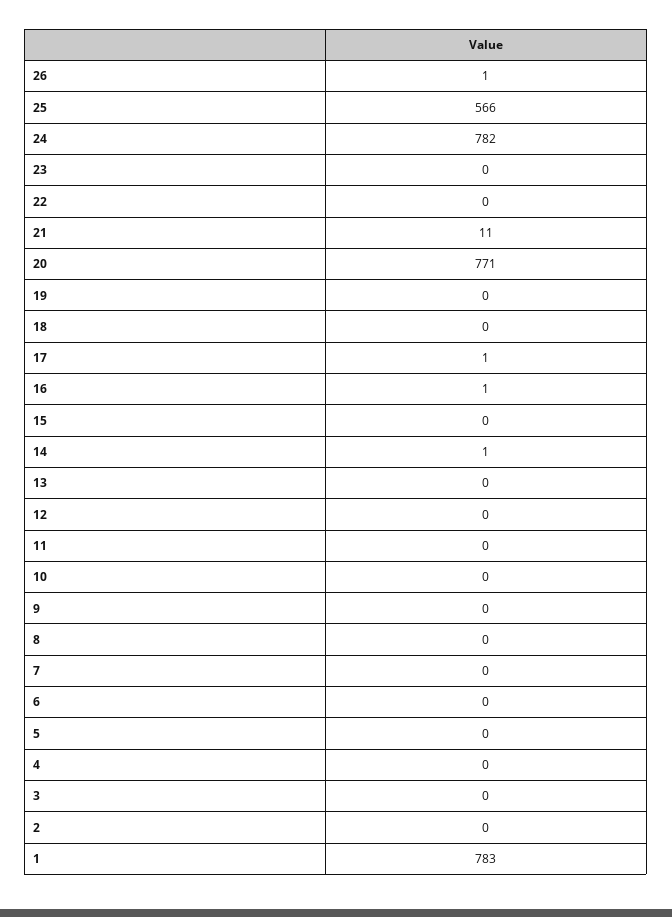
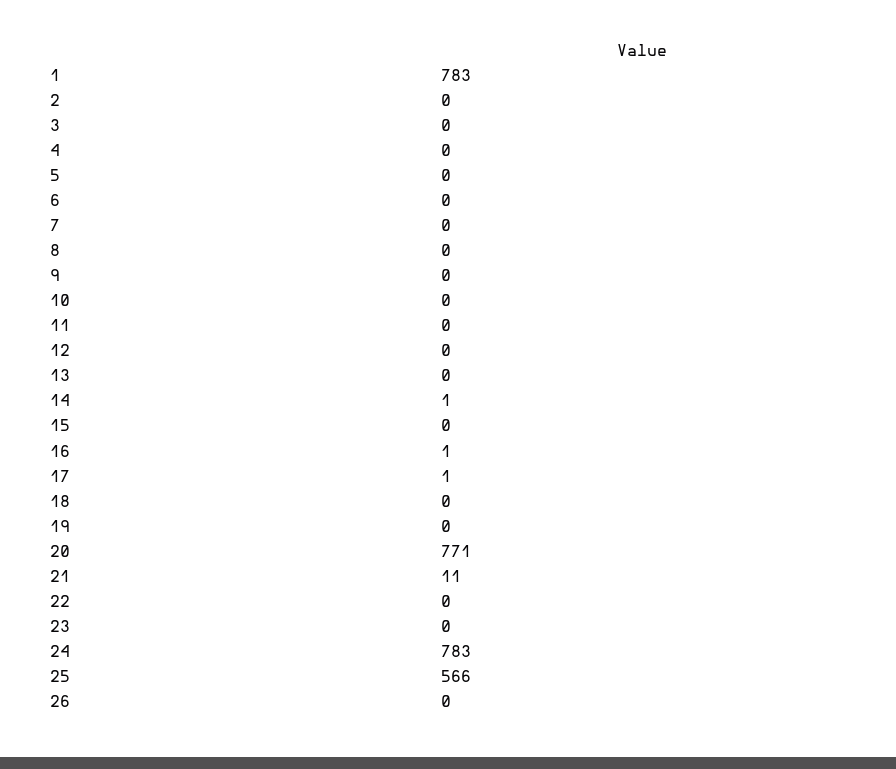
26: 1 -> 0
24: 782 -> 783

